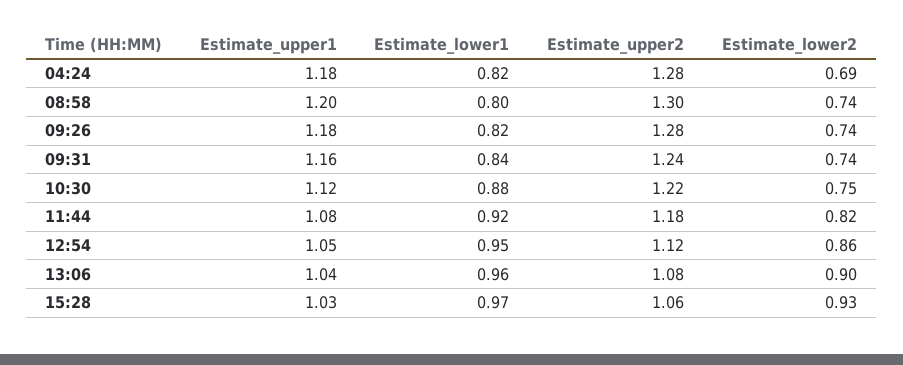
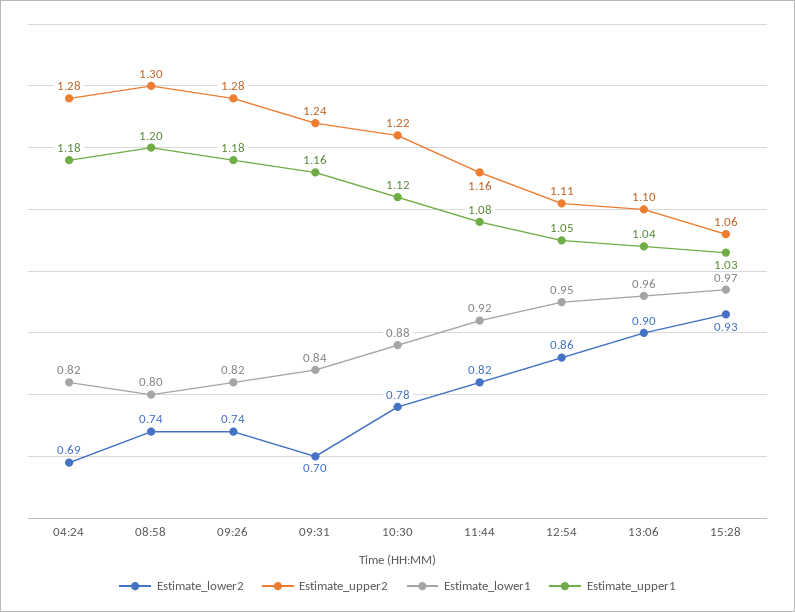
Estimate_lower2, 09:31: 0.74 -> 0.7
Estimate_lower2, 10:30: 0.75 -> 0.78
Estimate_upper2, 11:44: 1.18 -> 1.16
Estimate_upper2, 12:54: 1.12 -> 1.11
Estimate_upper2, 13:06: 1.08 -> 1.1

